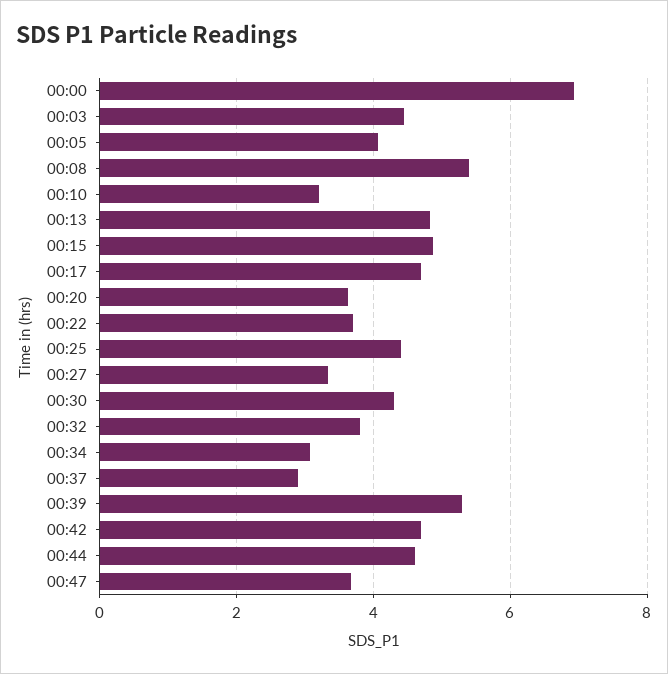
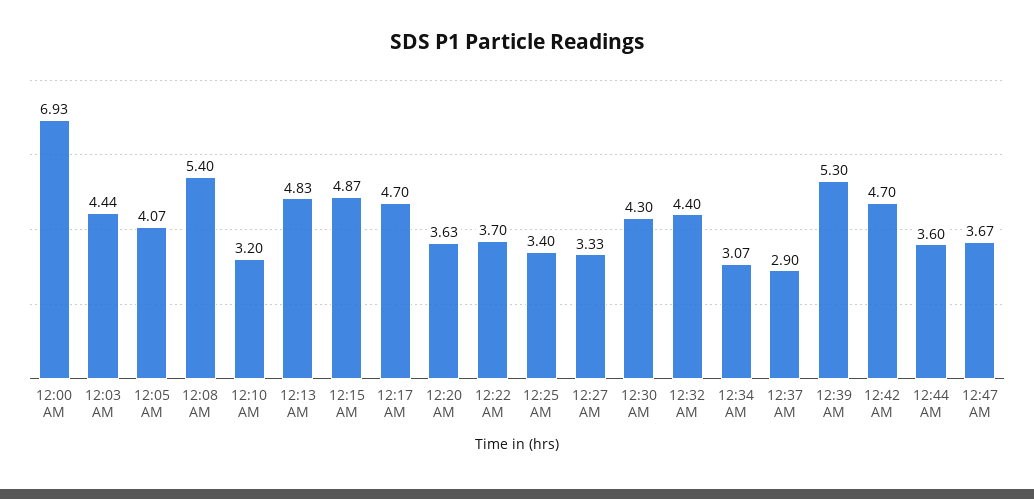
00:25: 4.4 -> 3.4
00:32: 3.8 -> 4.4
00:44: 4.6 -> 3.6

